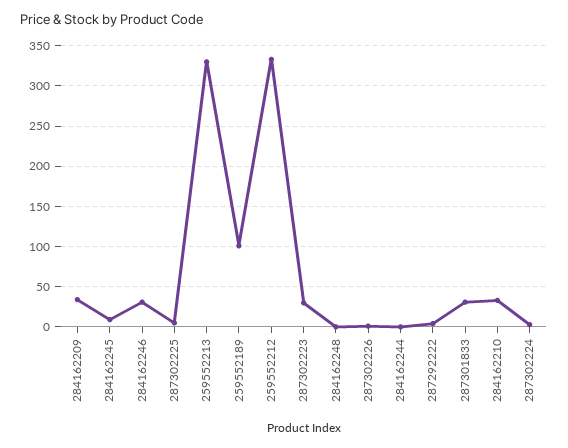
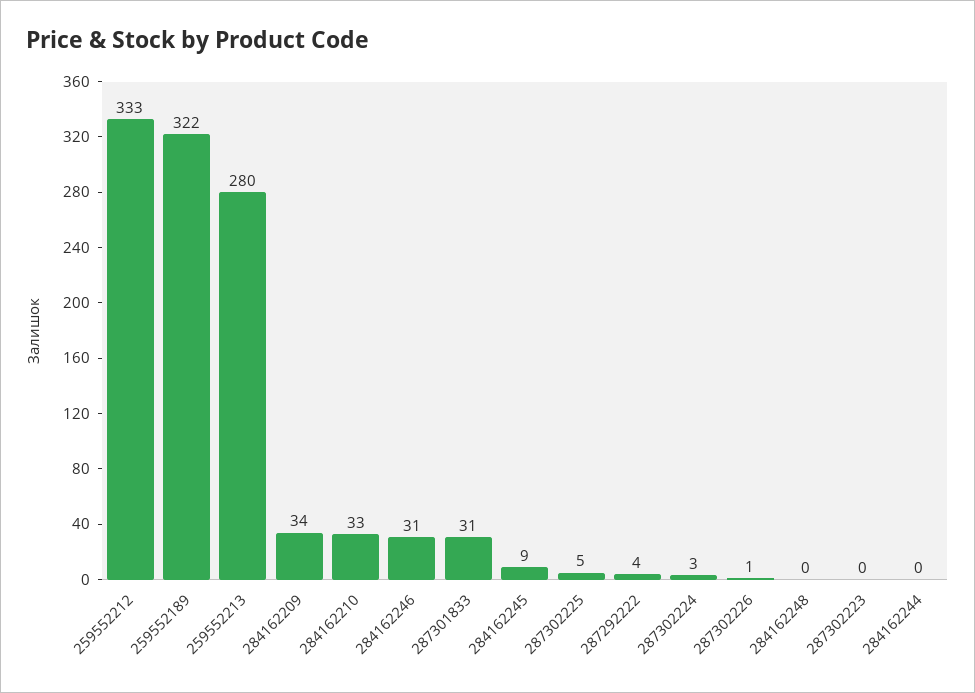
259552213: 330 -> 280
259552189: 100 -> 322
287302223: 30 -> 0

